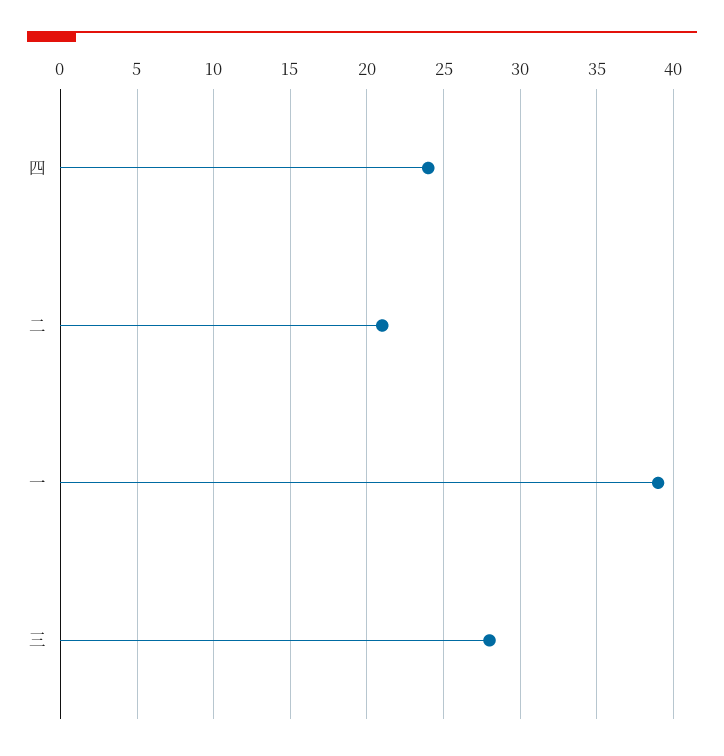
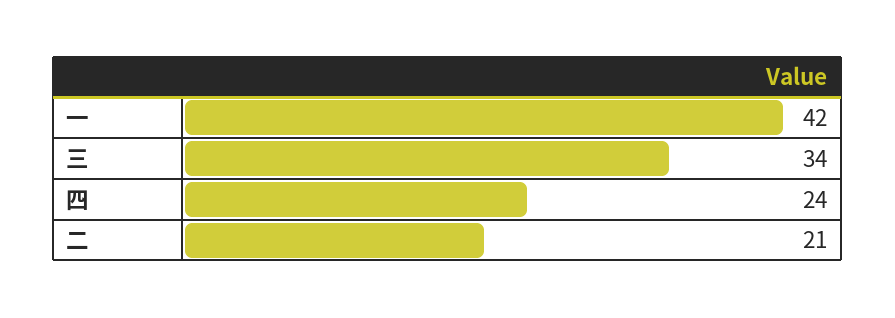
一: 39 -> 42
三: 28 -> 34

